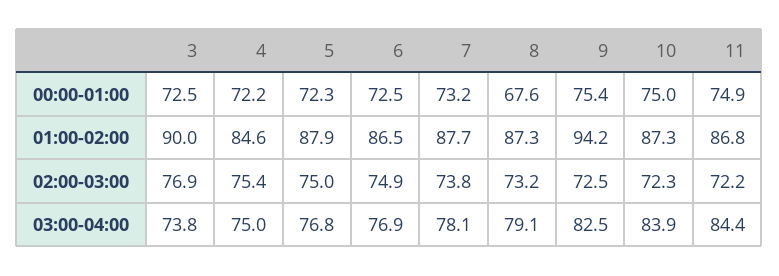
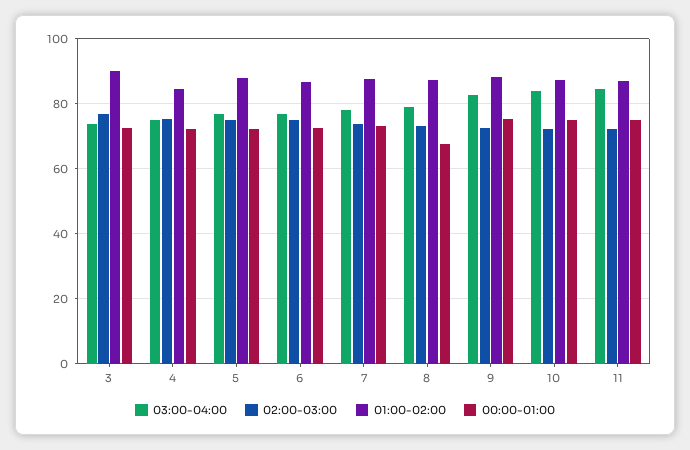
01:00-02:00, 9: 94.2 -> 88

